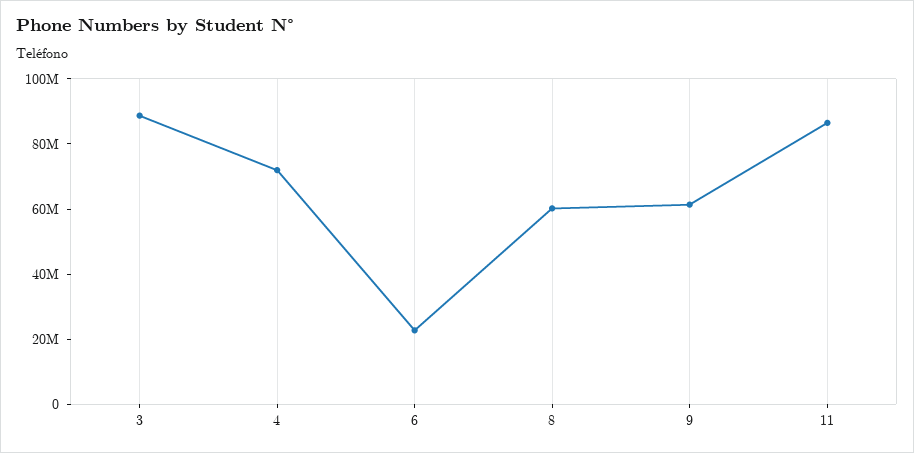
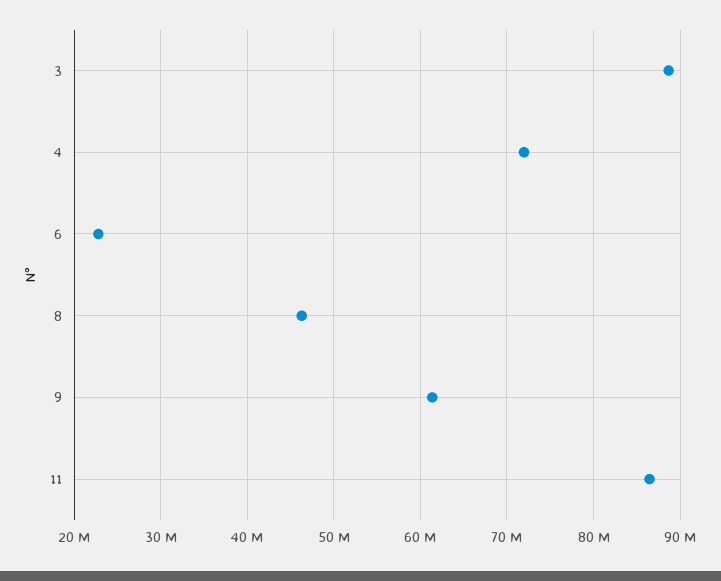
8: 60000000 -> 46000000

